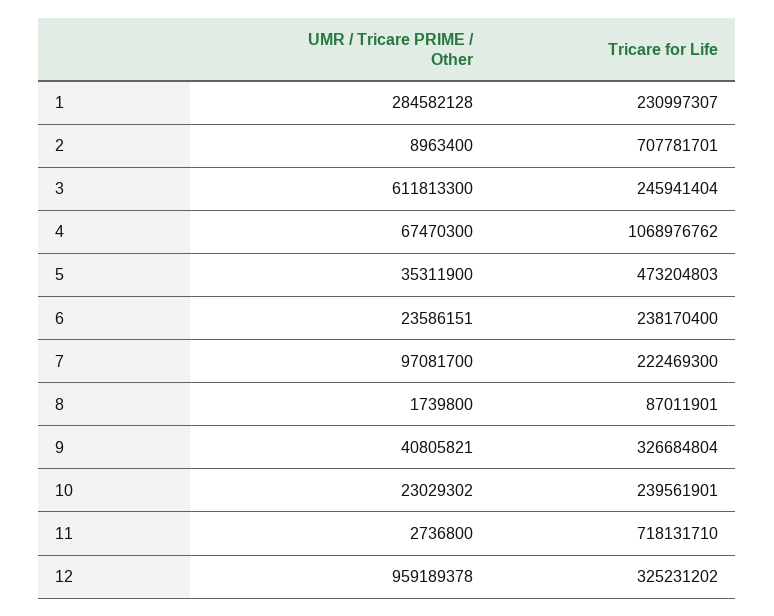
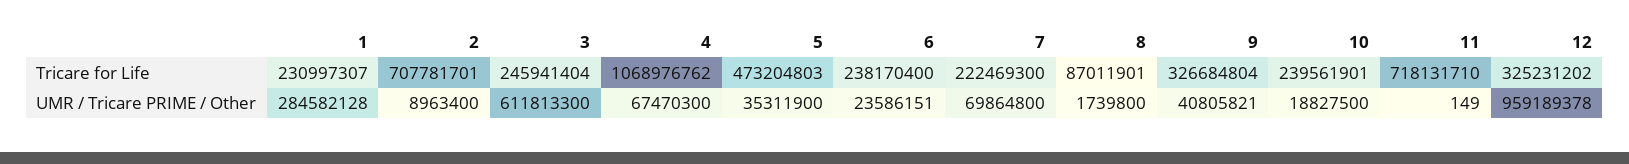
UMR / Tricare PRIME / Other, 7: 97081700 -> 69864800
UMR / Tricare PRIME / Other, 10: 23029302 -> 18827500
UMR / Tricare PRIME / Other, 11: 2736800 -> 149

